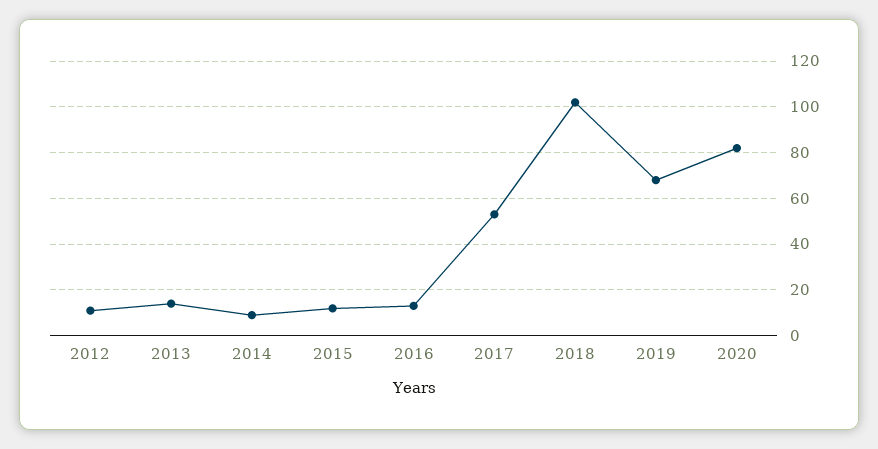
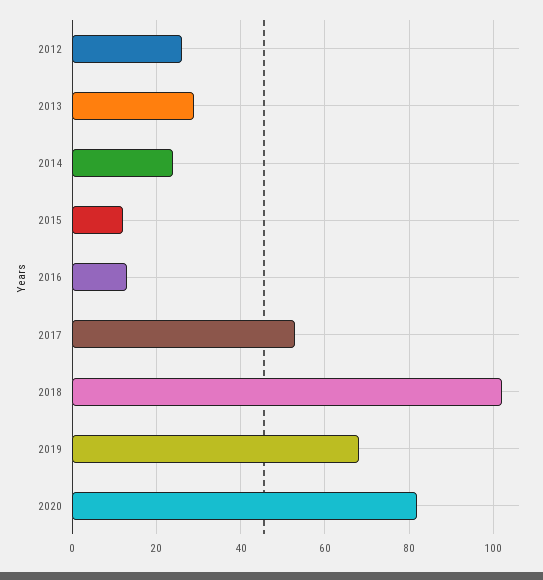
2012: 10 -> 25
2013: 15 -> 30
2014: 10 -> 25

